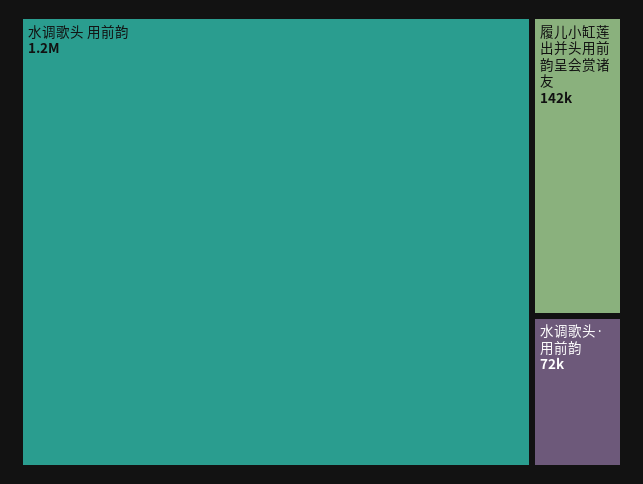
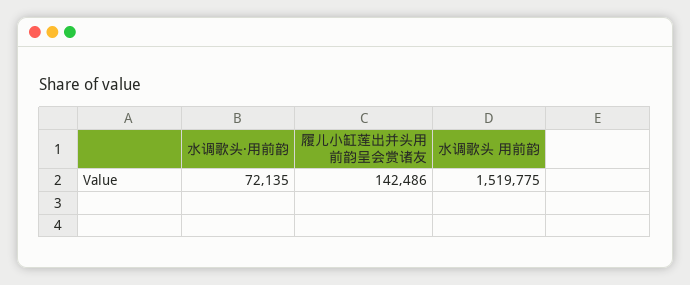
水调歌头 用前韵: 1200000 -> 1519775

